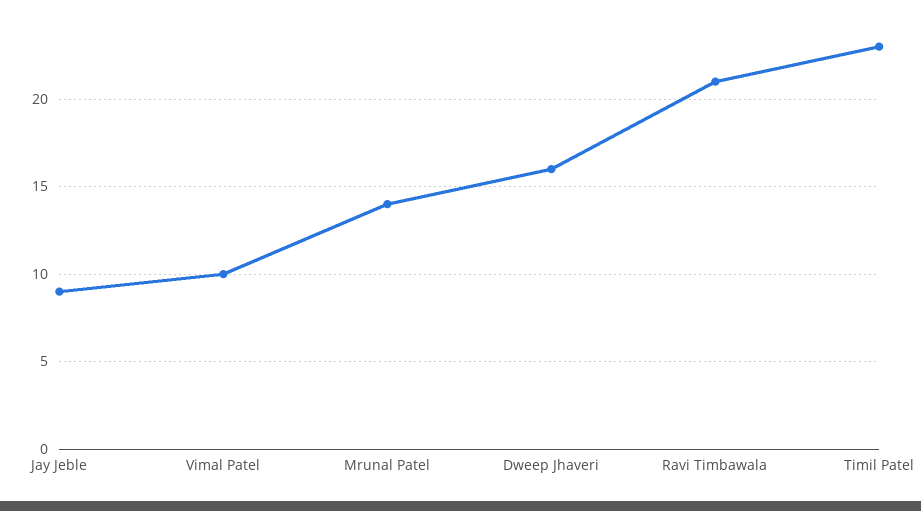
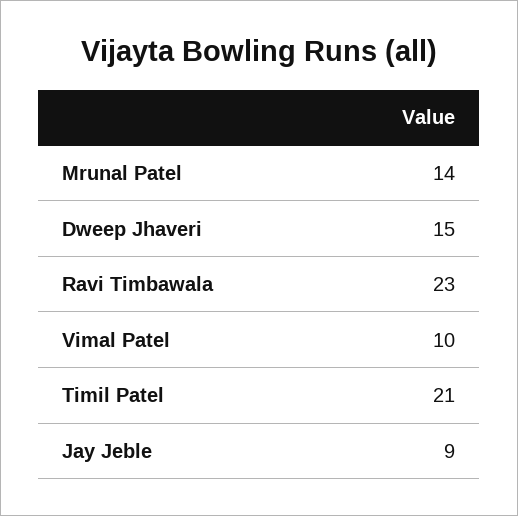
Dweep Jhaveri: 16 -> 15
Ravi Timbawala: 21 -> 23
Timil Patel: 23 -> 21

